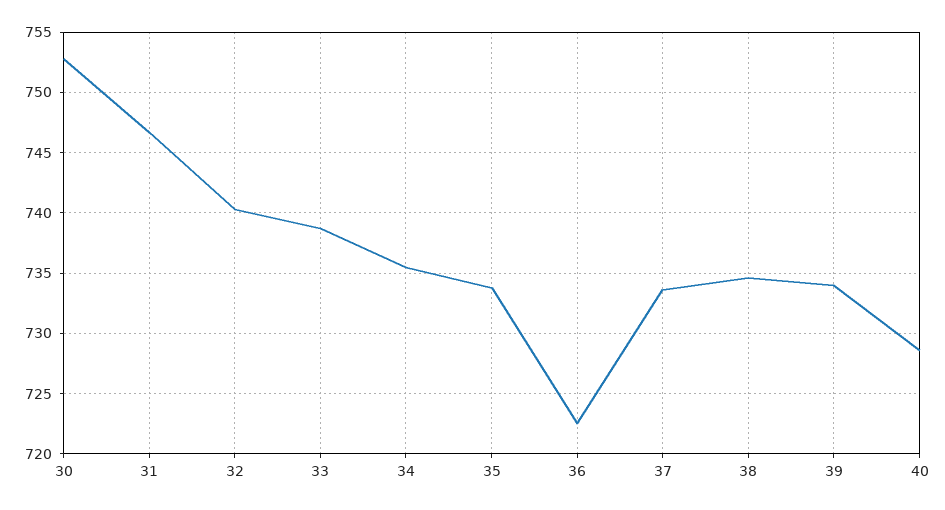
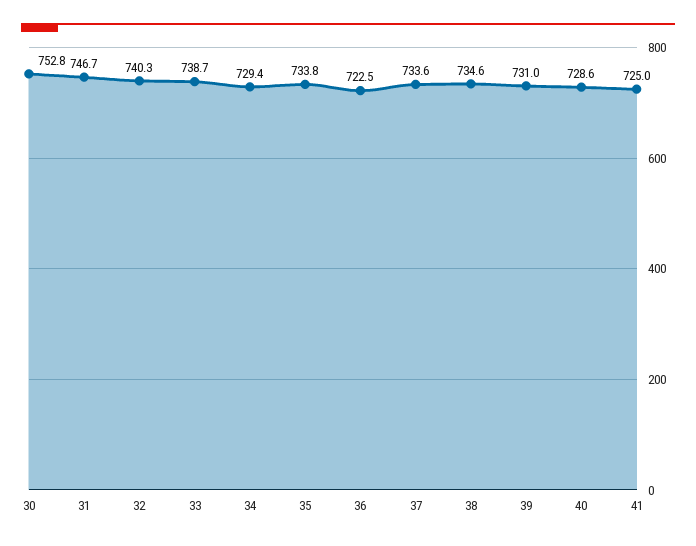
34: 735.5 -> 729.4
39: 734 -> 731
41: none -> 725

